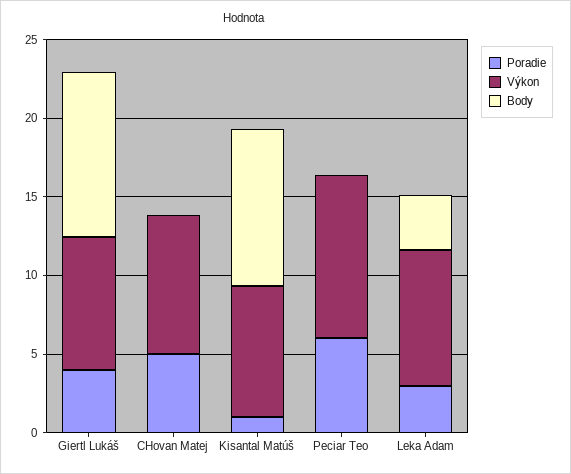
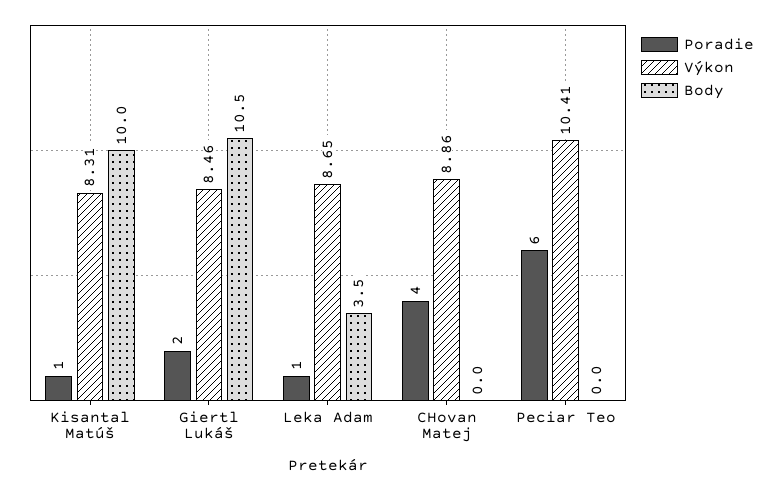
Poradie, Giertl Lukáš: 4 -> 2
Poradie, CHovan Matej: 5 -> 4
Poradie, Leka Adam: 3 -> 1

